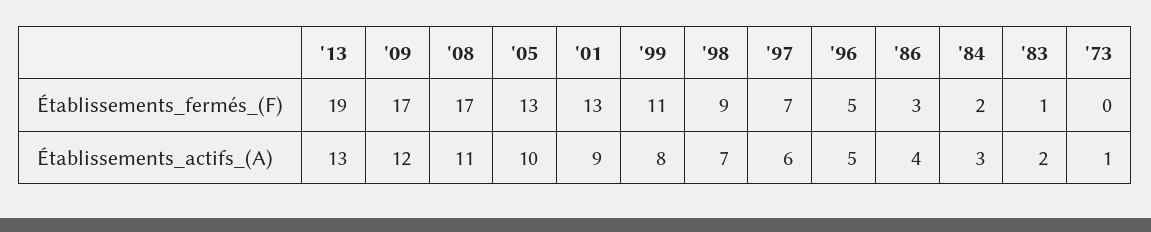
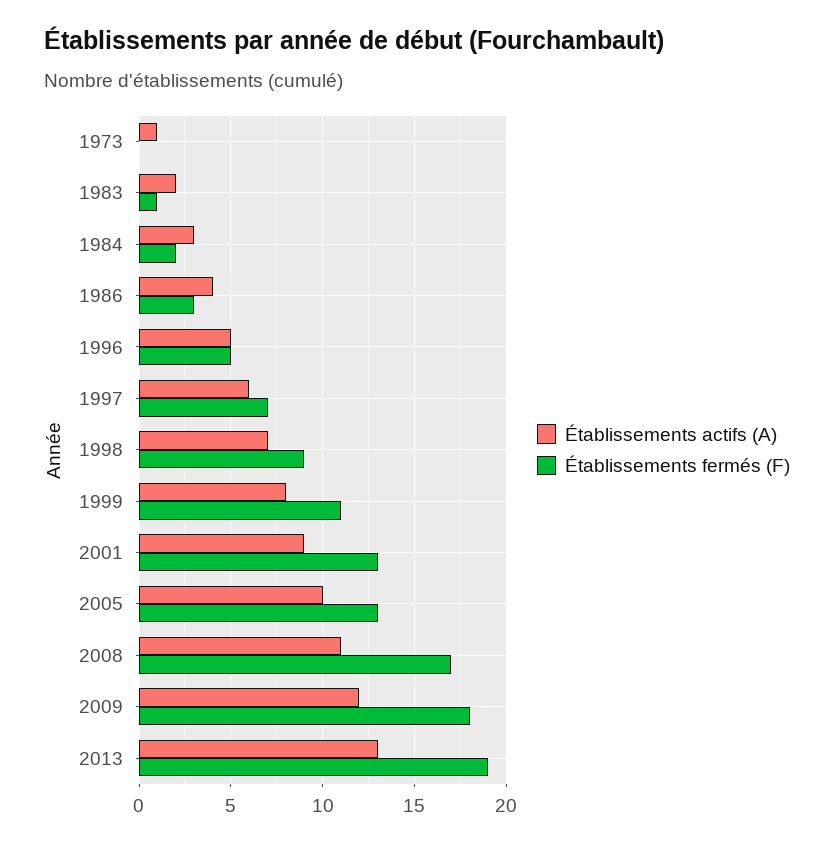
Établissements_fermés_(F), '09: 17 -> 18

